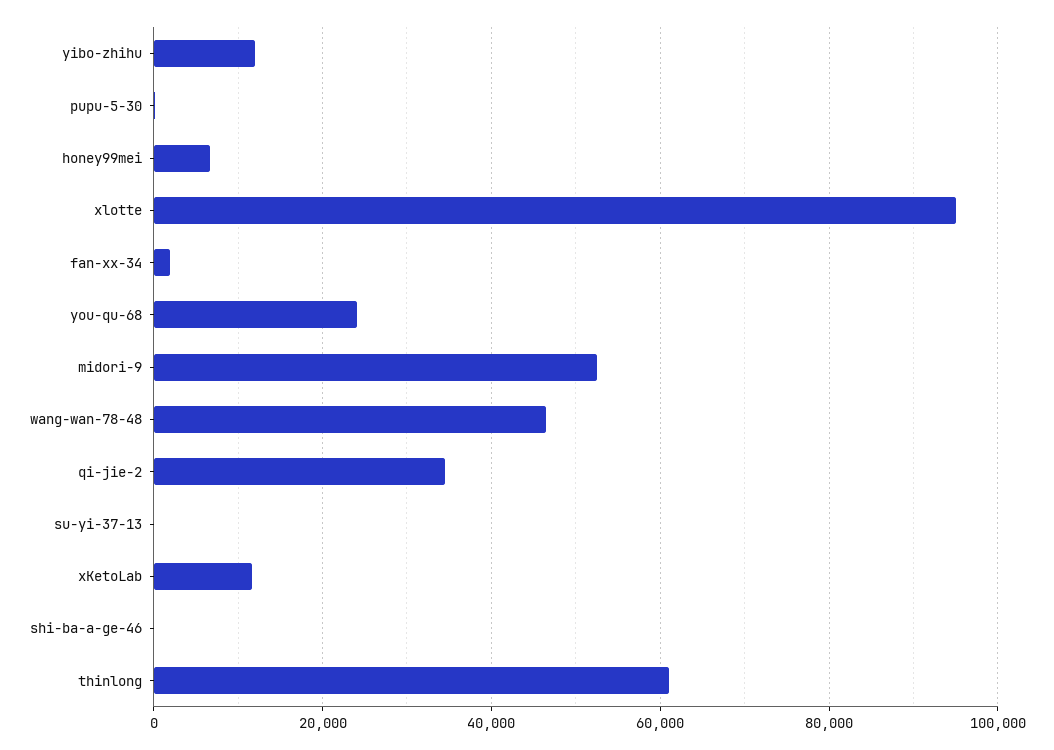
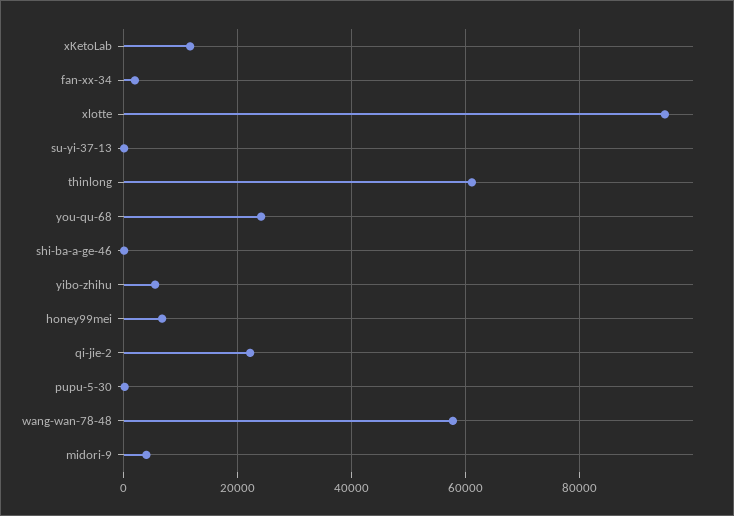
yibo-zhihu: 12000 -> 6000
midori-9: 52000 -> 4000
wang-wan-78-48: 46000 -> 58000
qi-jie-2: 34000 -> 22000

